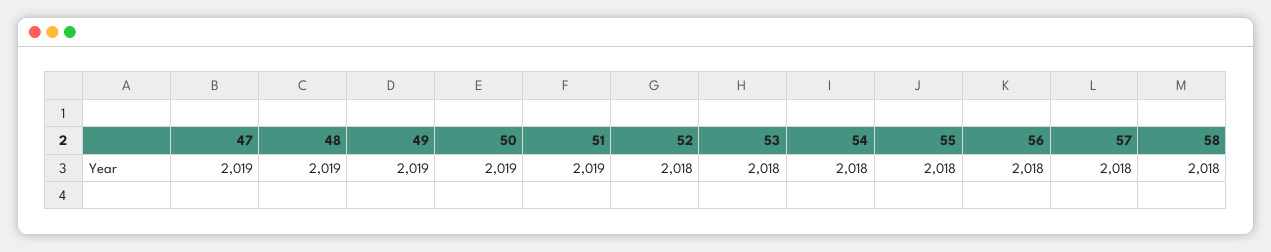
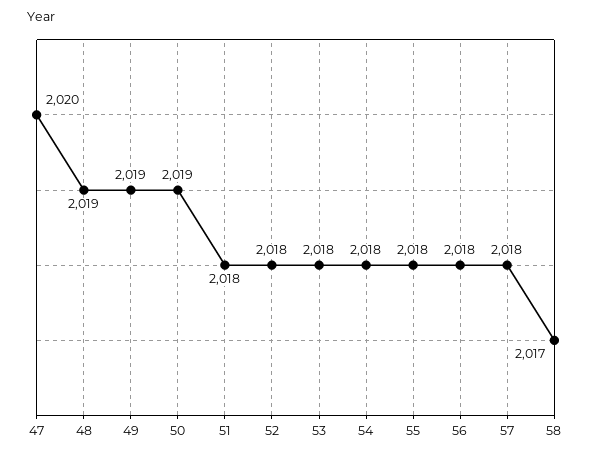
47: 2019 -> 2020
51: 2019 -> 2018
58: 2018 -> 2017

